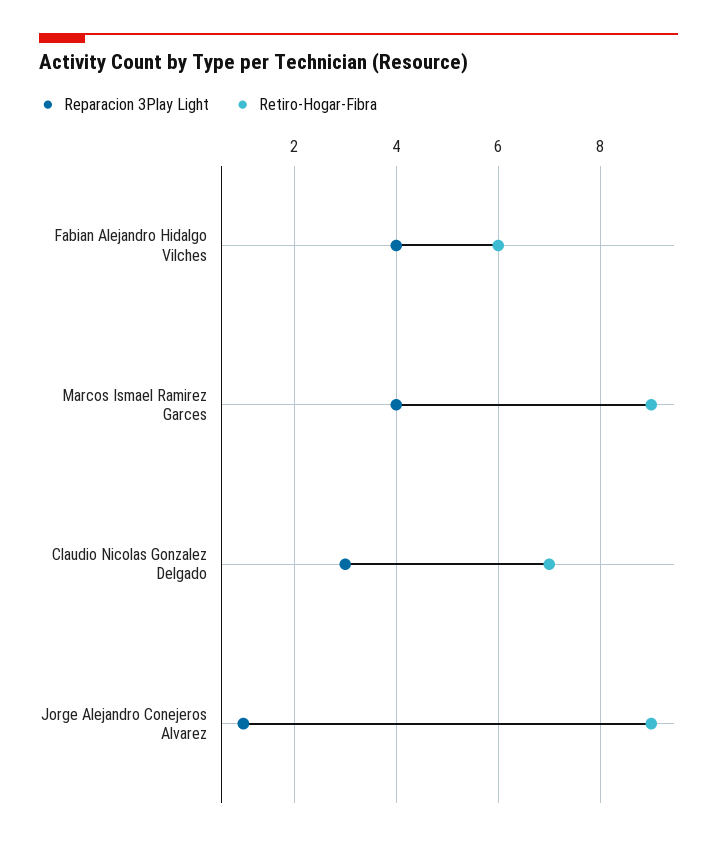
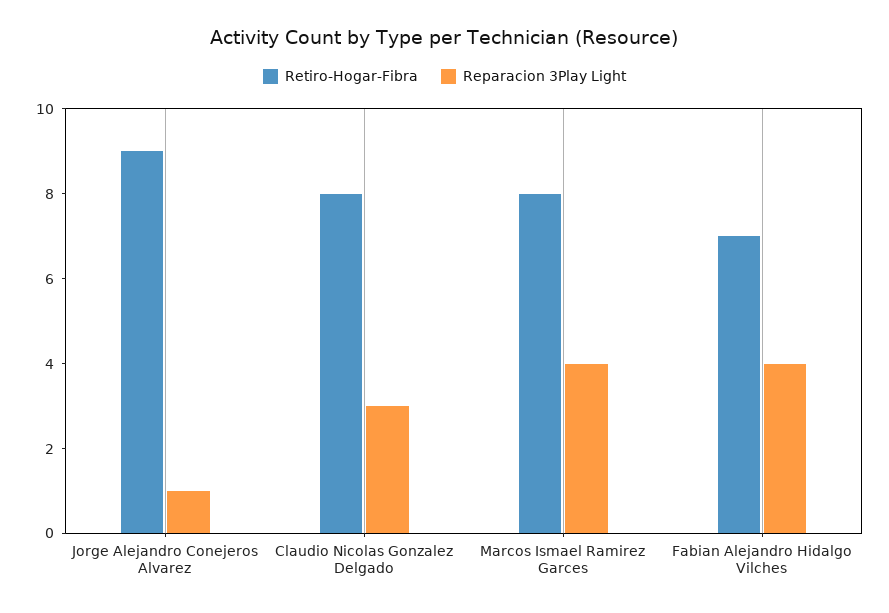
Retiro-Hogar-Fibra, Fabian Alejandro Hidalgo Vilches: 6 -> 7
Retiro-Hogar-Fibra, Marcos Ismael Ramirez Garces: 9 -> 8
Retiro-Hogar-Fibra, Claudio Nicolas Gonzalez Delgado: 7 -> 8

